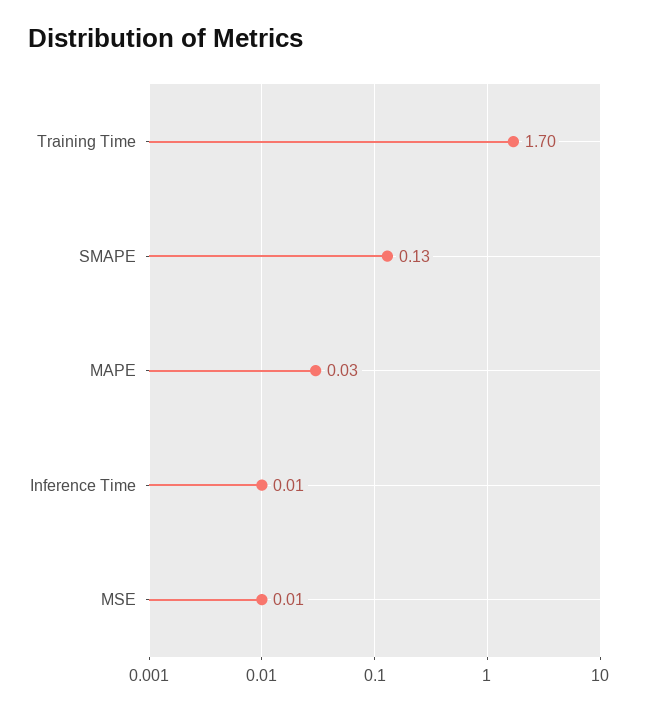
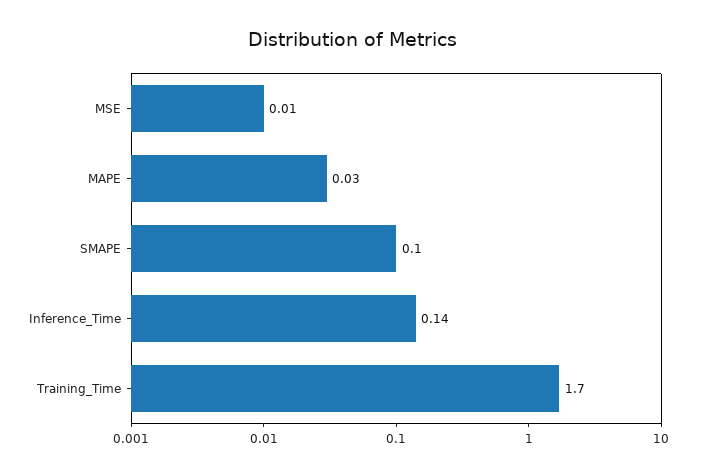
SMAPE: 0.13 -> 0.1
Inference Time: 0.01 -> 0.14

